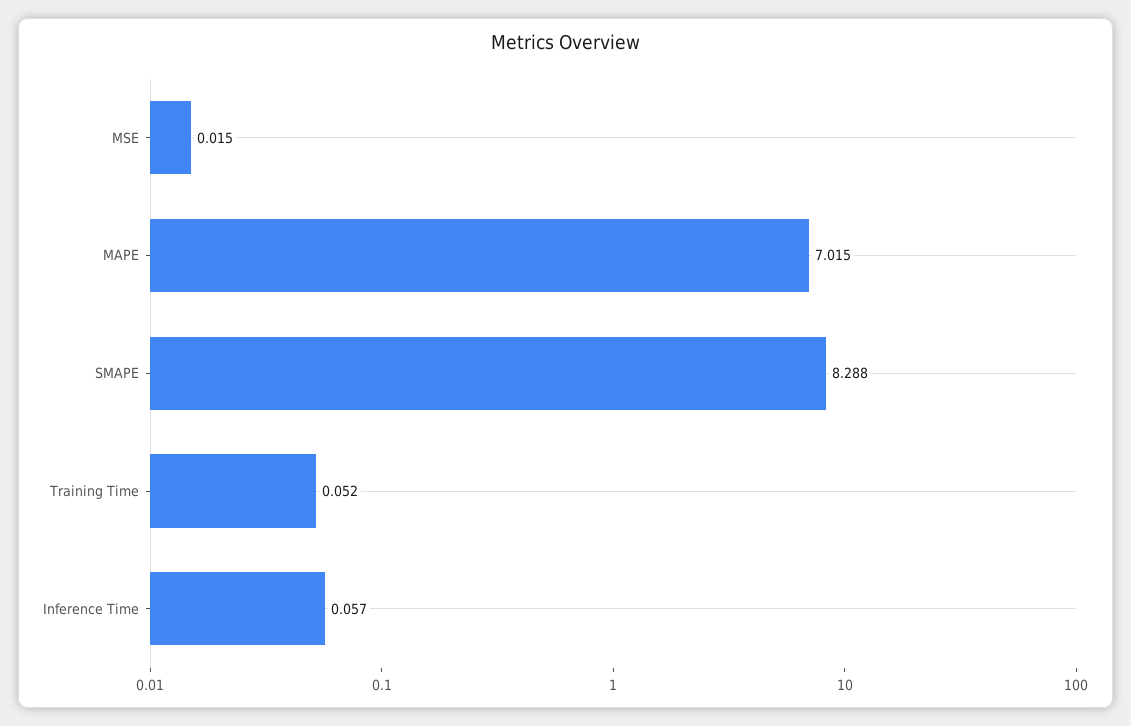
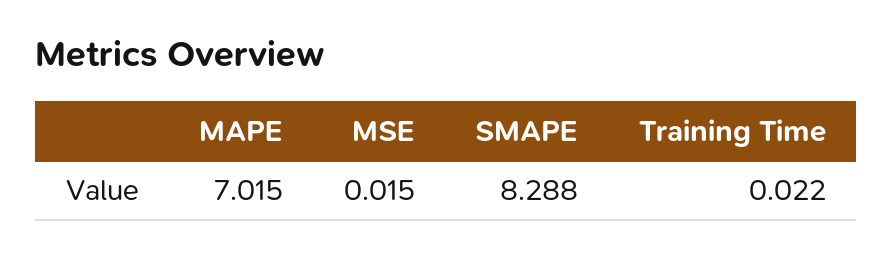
Training Time: 0.052 -> 0.022
Inference Time: 0.057 -> none

